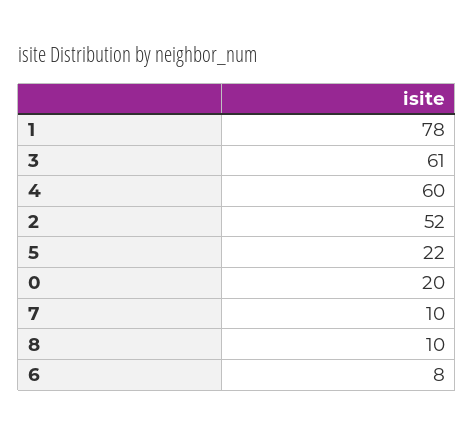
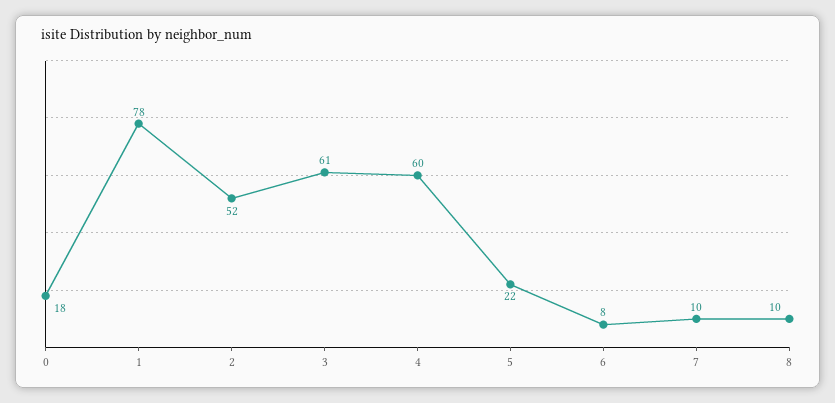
0: 20 -> 18

